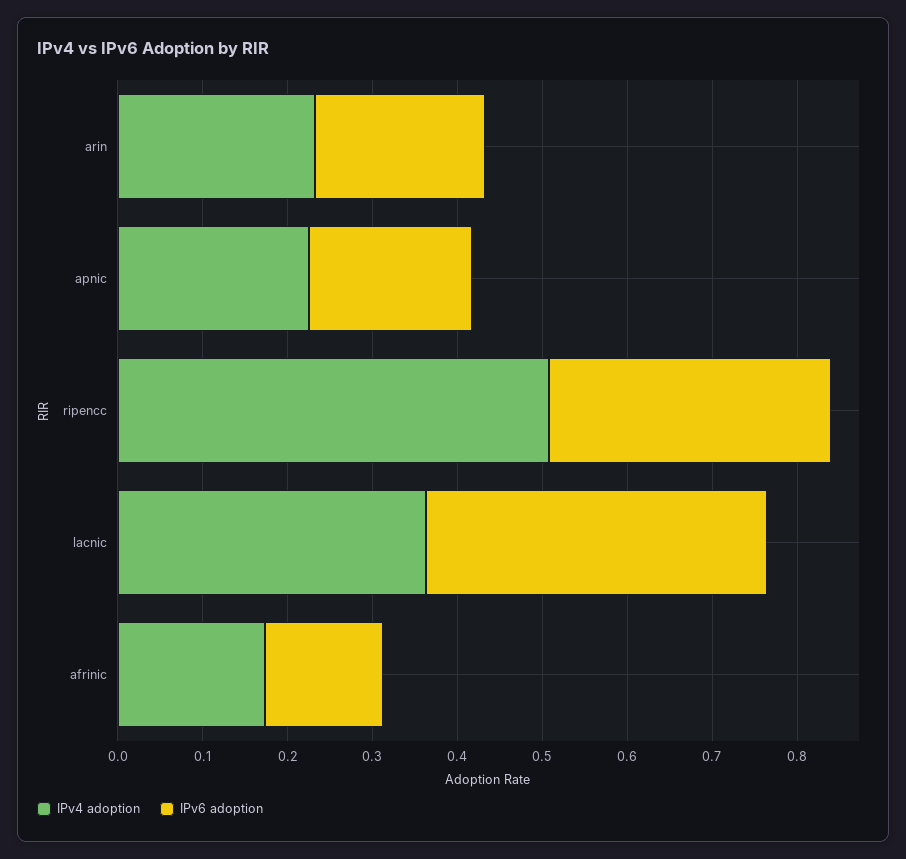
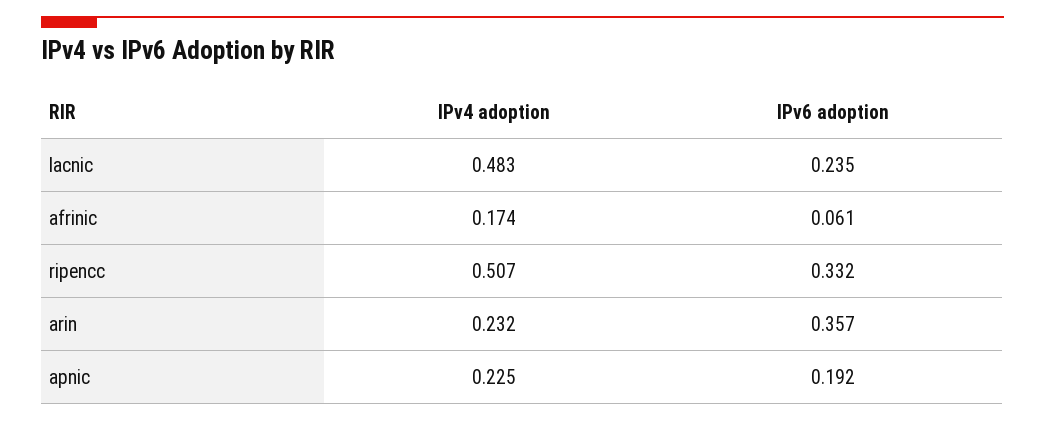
IPv6 adoption, arin: 0.2 -> 0.357
IPv4 adoption, lacnic: 0.36 -> 0.483
IPv6 adoption, lacnic: 0.4 -> 0.235
IPv6 adoption, afrinic: 0.14 -> 0.061

